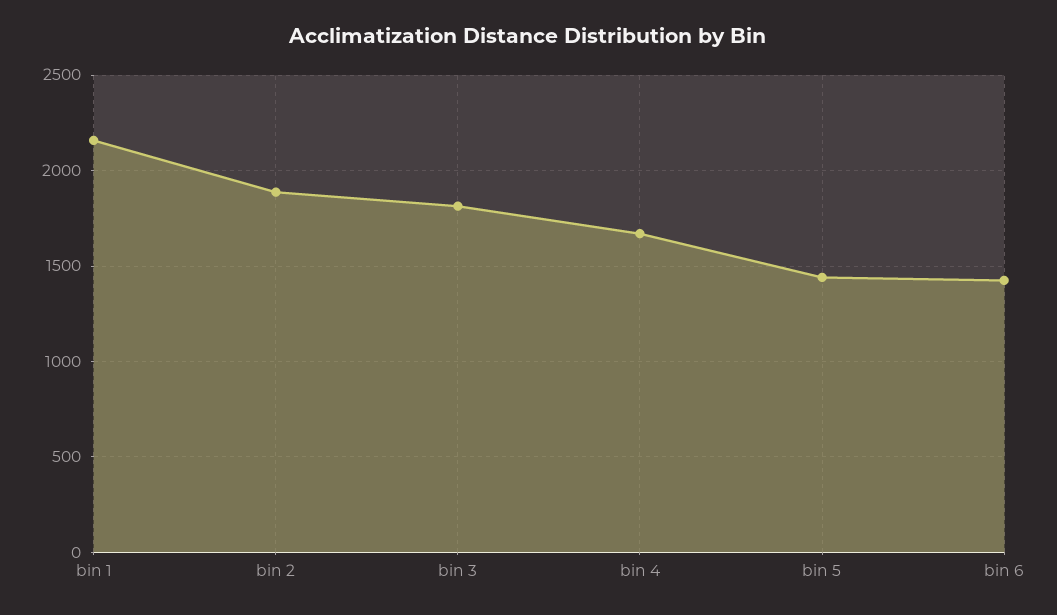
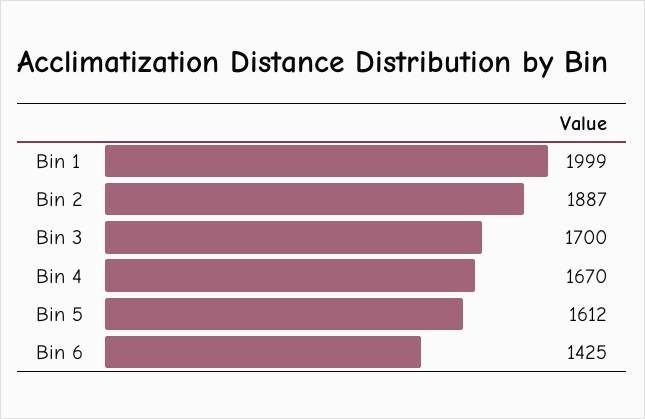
bin 1: 2150 -> 1999
bin 3: 1800 -> 1700
bin 5: 1450 -> 1612

